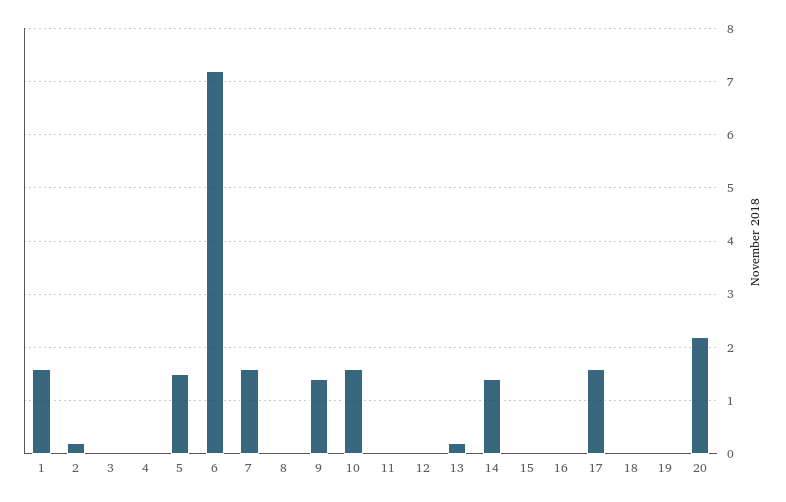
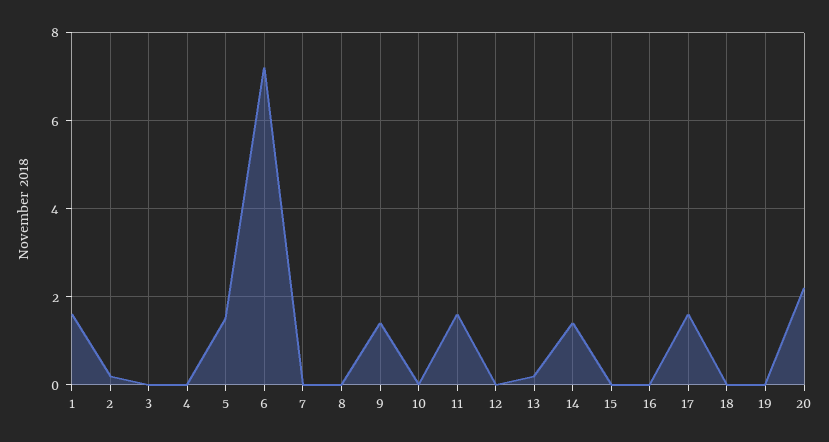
7: 1.5 -> 0
10: 1.5 -> 0
11: 0 -> 1.5

